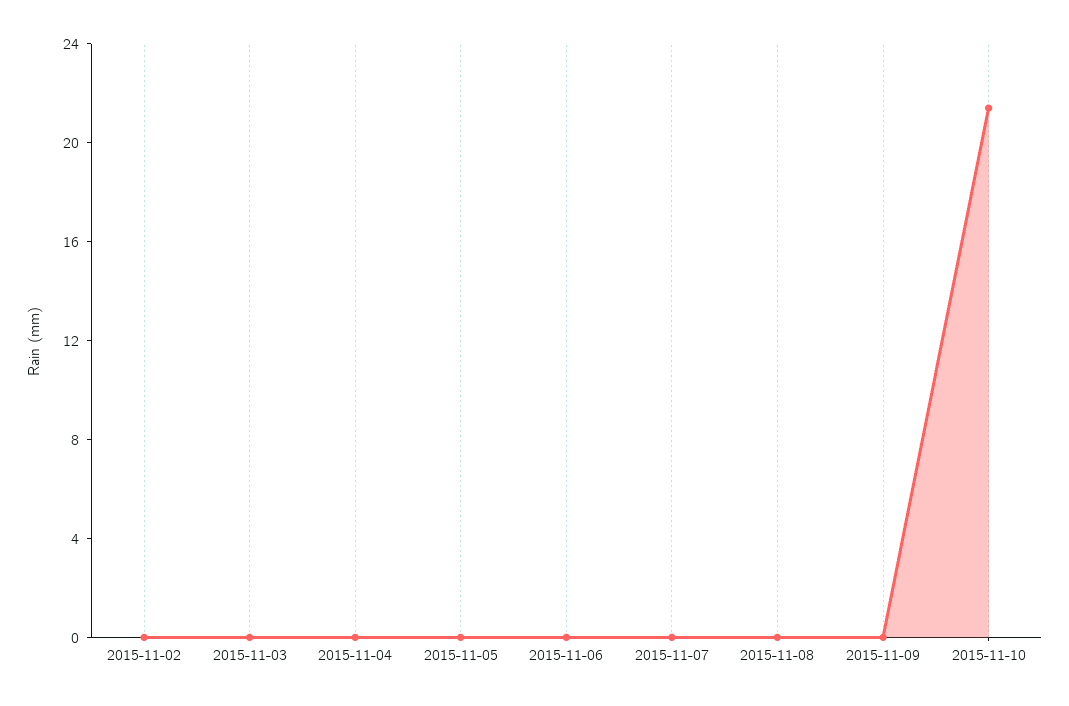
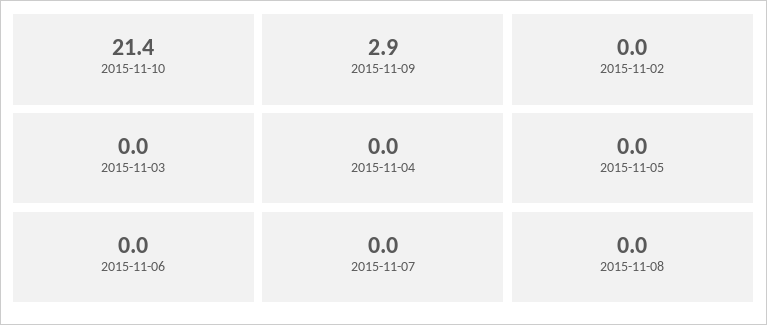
2015-11-09: 0 -> 2.9

